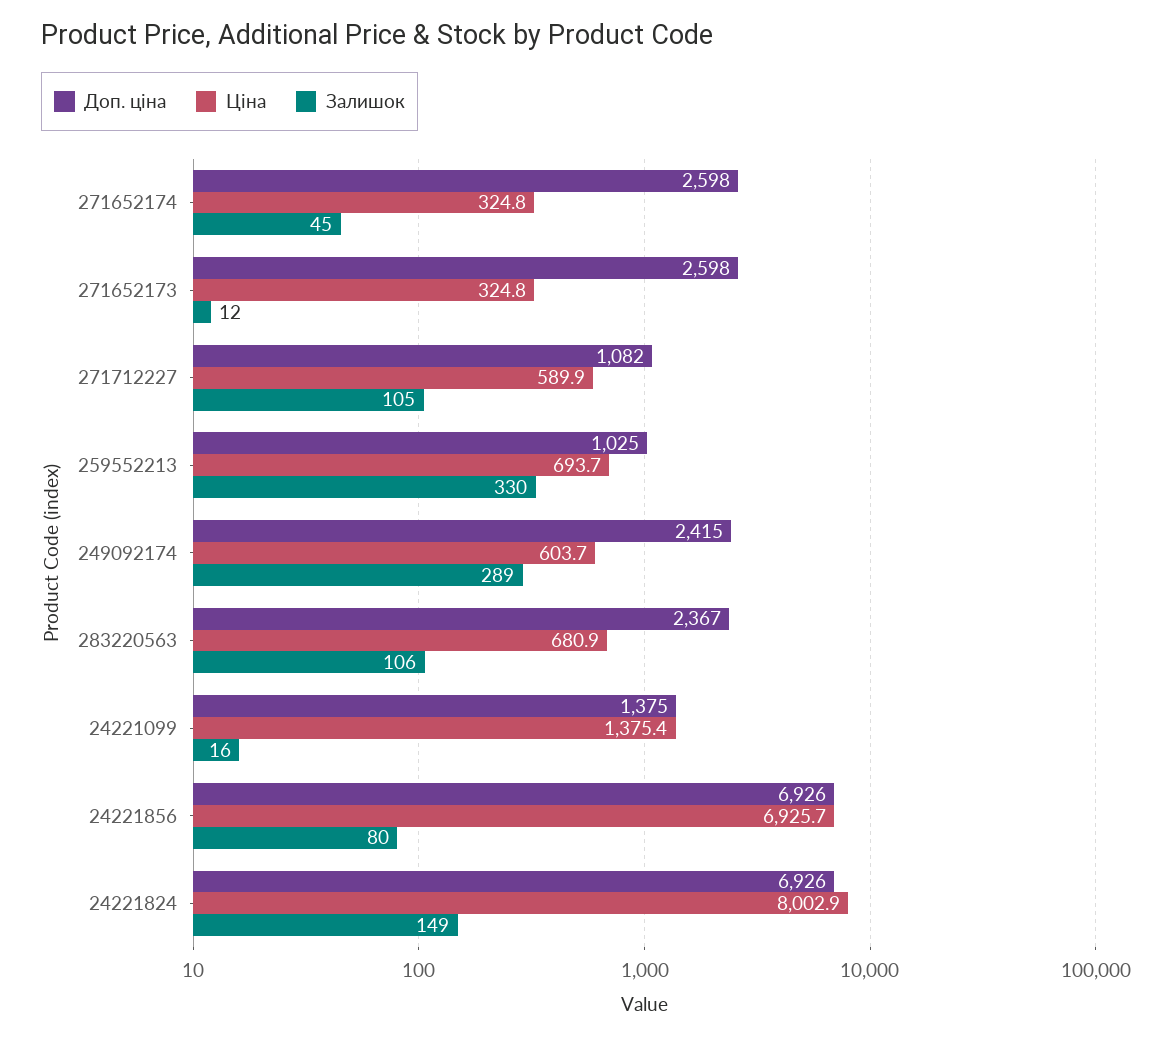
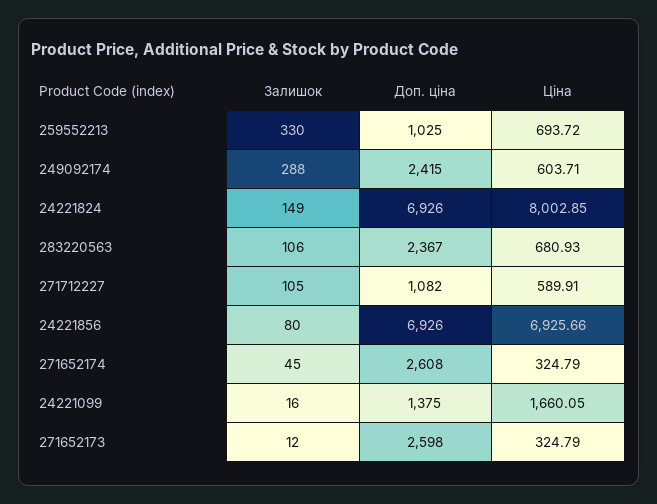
Доп. ціна, 271652174: 2598 -> 2608
Залишок, 249092174: 289 -> 288
Ціна, 24221099: 1375.4 -> 1660.05

